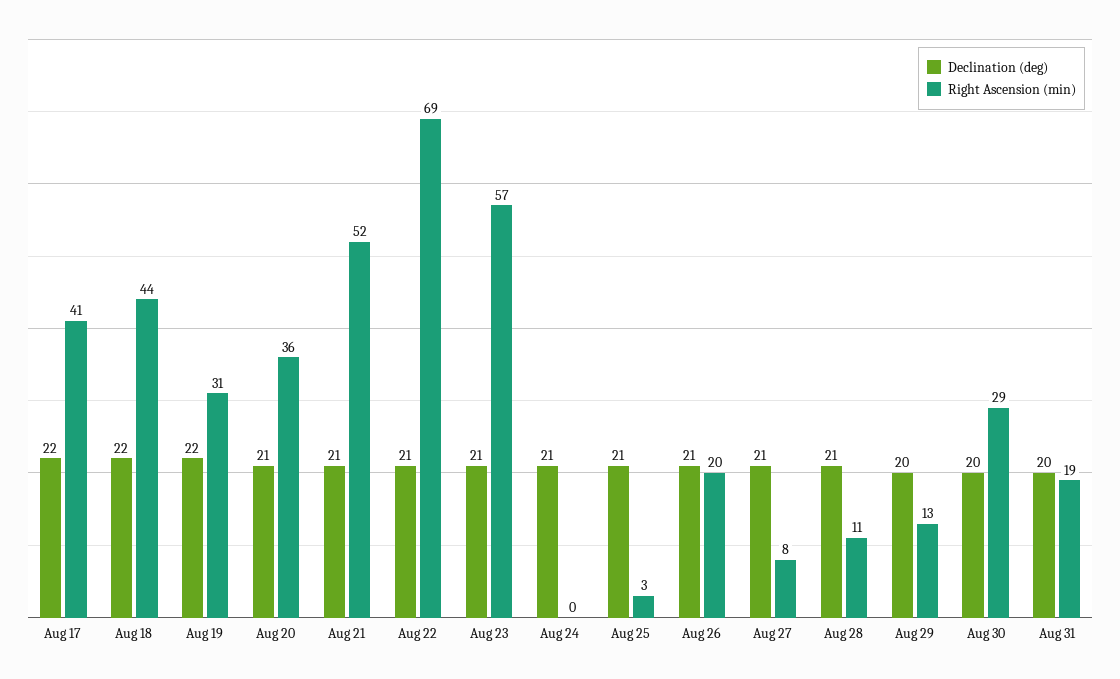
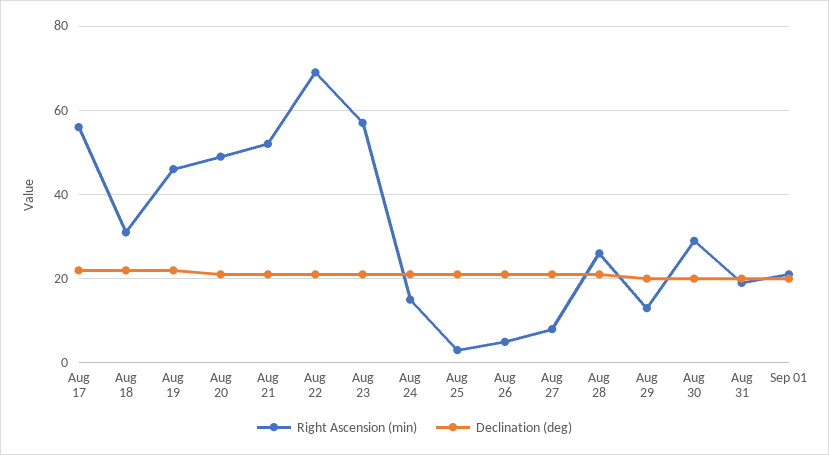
Right Ascension (min), Aug 17: 41 -> 55
Right Ascension (min), Aug 18: 44 -> 30
Right Ascension (min), Aug 19: 31 -> 45
Right Ascension (min), Aug 20: 36 -> 50
Right Ascension (min), Aug 24: 0 -> 15
Right Ascension (min), Aug 26: 20 -> 5
Right Ascension (min), Aug 28: 11 -> 25
Right Ascension (min), Sep 01: none -> 20
Declination (deg), Sep 01: none -> 20

